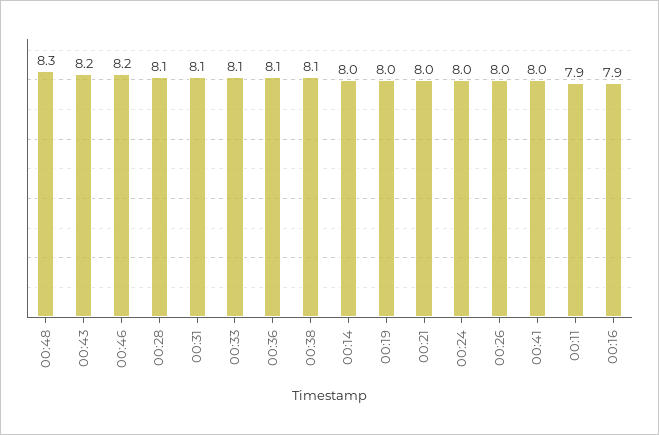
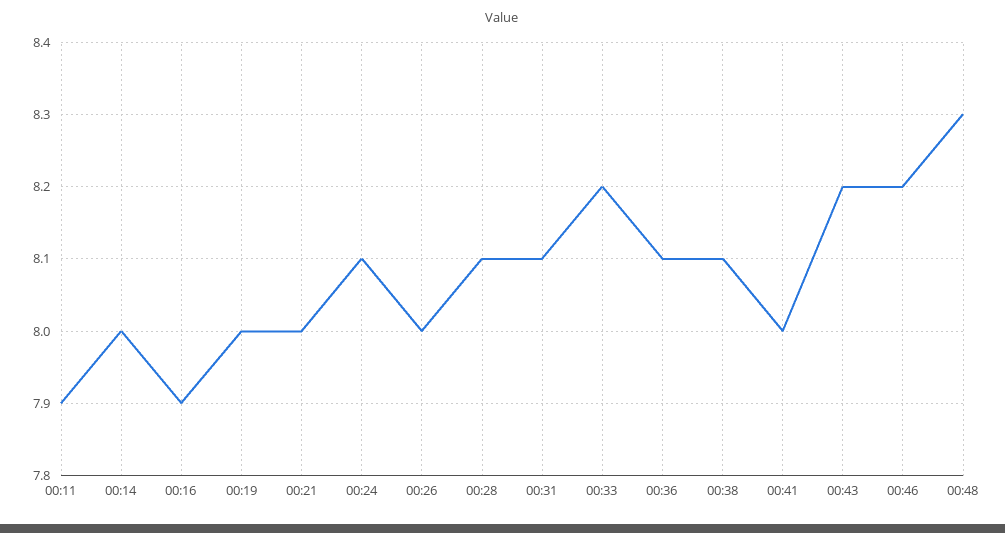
00:33: 8.1 -> 8.2
00:24: 8 -> 8.1

